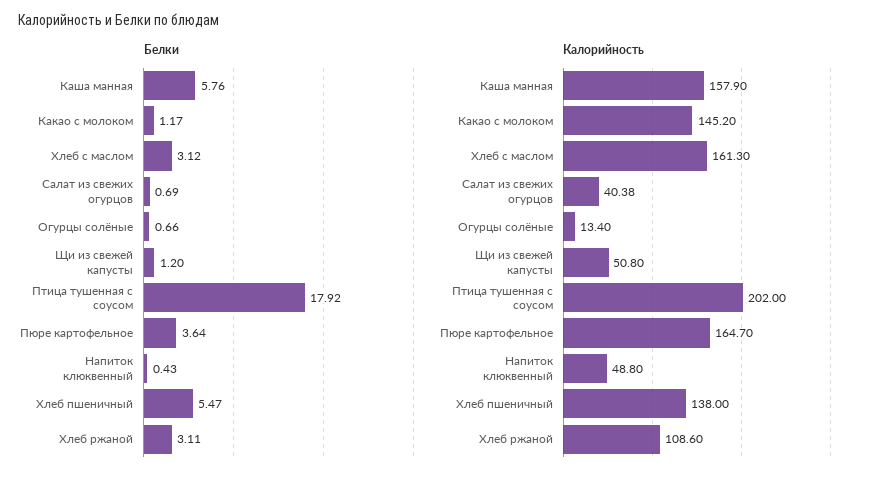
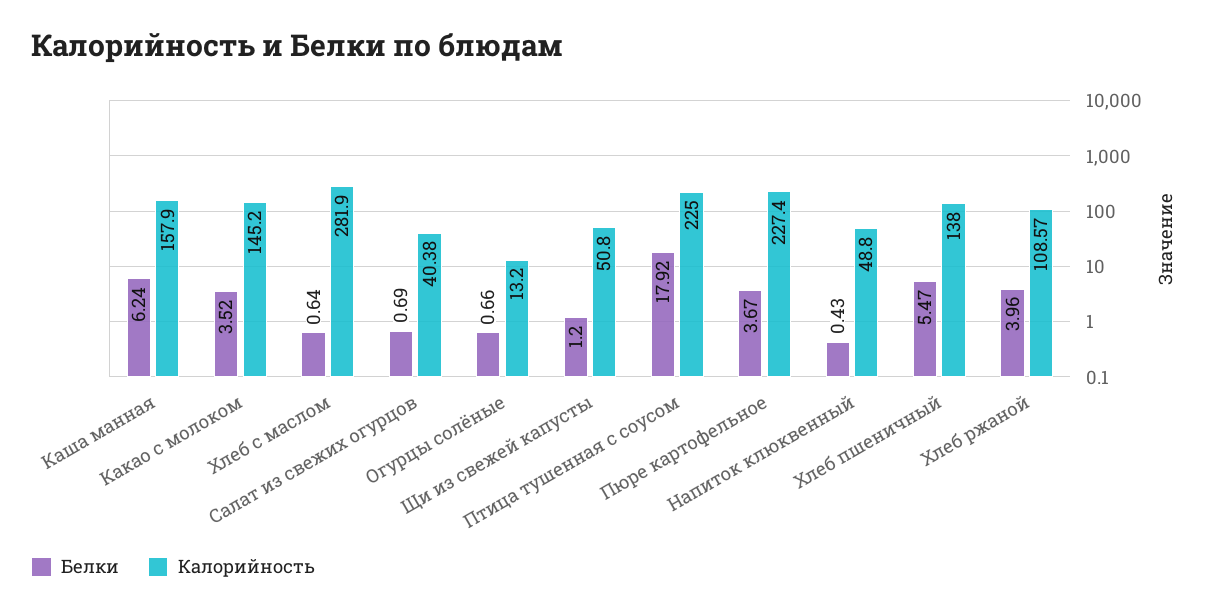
Белки, Каша манная: 5.76 -> 6.24
Белки, Какао с молоком: 1.17 -> 3.52
Белки, Хлеб с маслом: 3.12 -> 0.64
Белки, Пюре картофельное: 3.64 -> 3.67
Белки, Хлеб ржаной: 3.11 -> 3.96
Калорийность, Хлеб с маслом: 161.3 -> 281.9
Калорийность, Огурцы солёные: 13.4 -> 13.2
Калорийность, Птица тушенная с соусом: 202 -> 225
Калорийность, Пюре картофельное: 164.7 -> 227.4
Калорийность, Хлеб ржаной: 108.6 -> 108.57

